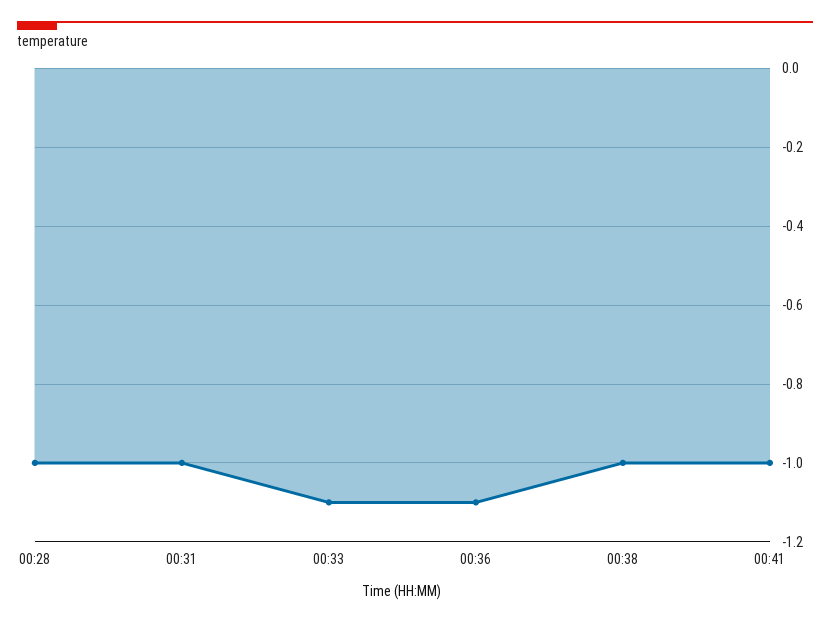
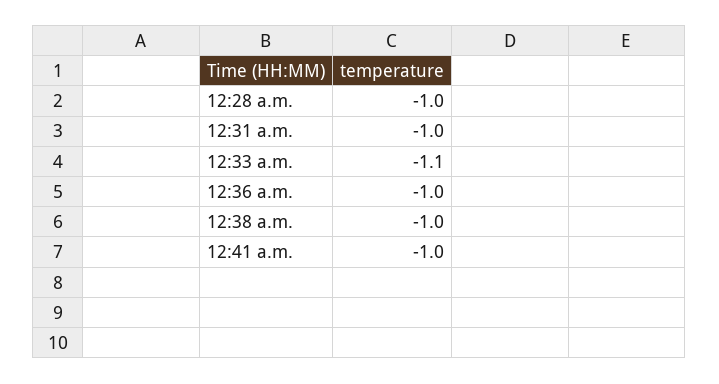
00:36: -1.1 -> -1

